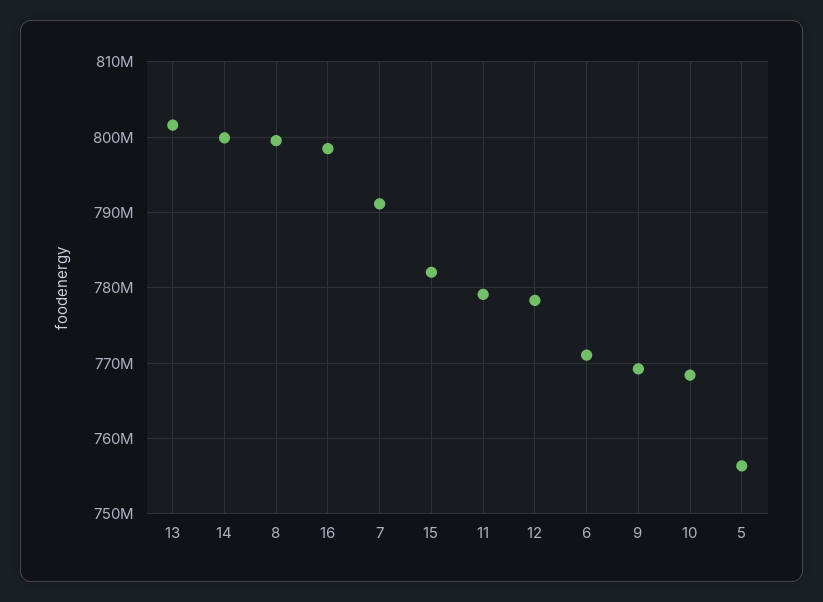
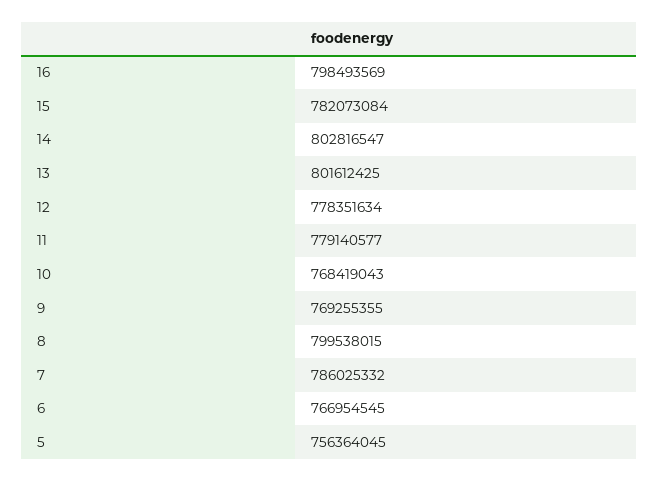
14: 800000000 -> 802816547
7: 791000000 -> 786025332
6: 771000000 -> 766954545

